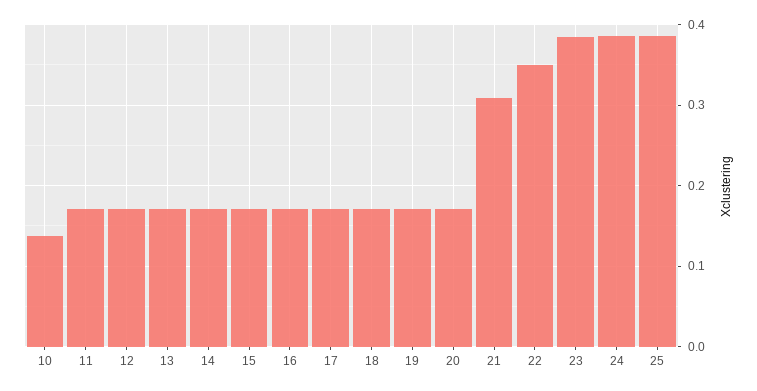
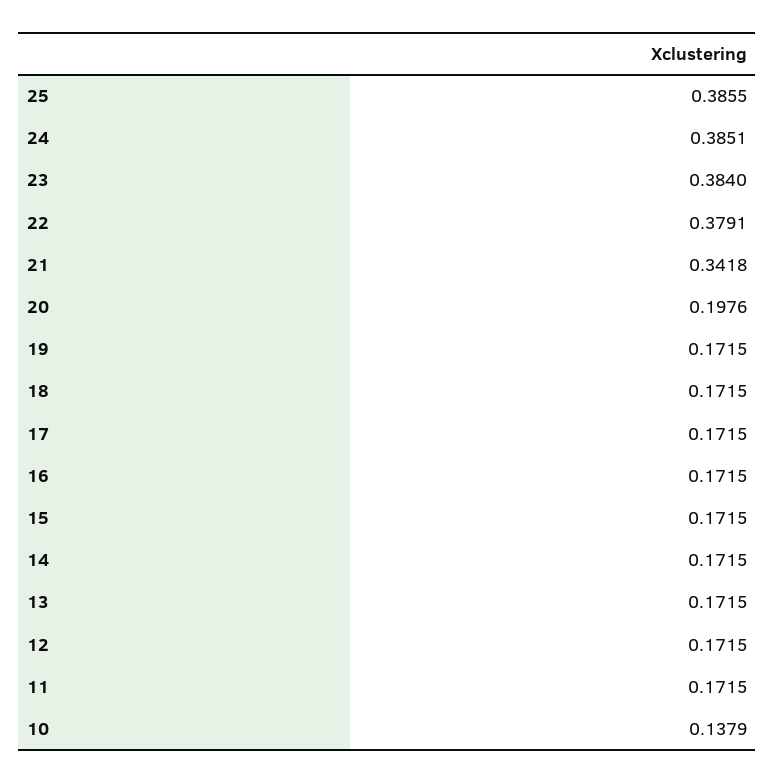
20: 0.17 -> 0.1976
21: 0.31 -> 0.3418
22: 0.35 -> 0.3791

